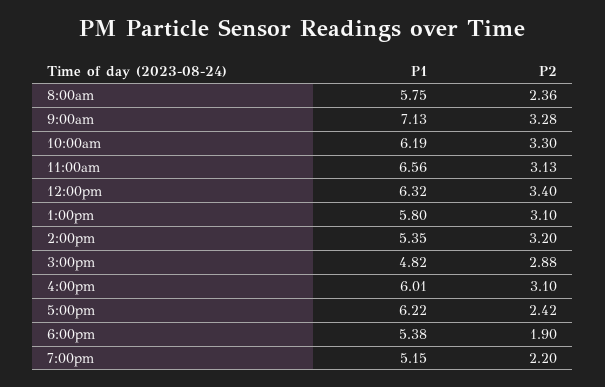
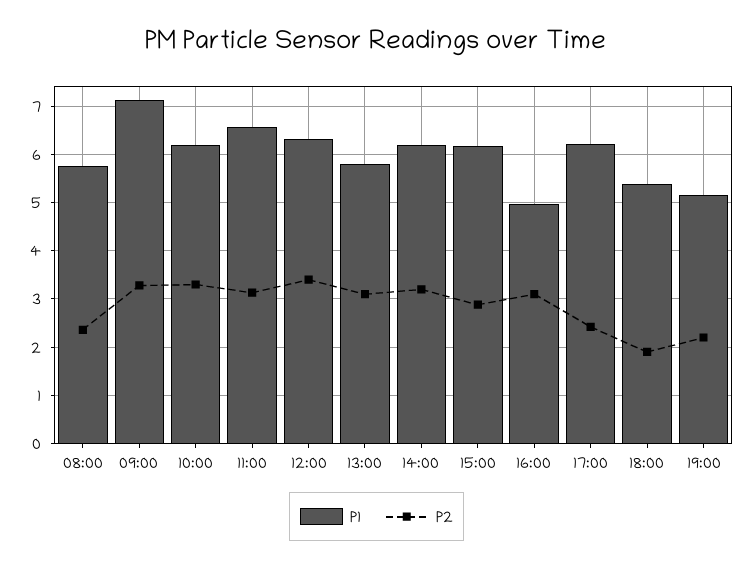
P1, 2:00pm: 5.35 -> 6.2
P1, 3:00pm: 4.82 -> 6.2
P1, 4:00pm: 6.01 -> 5

